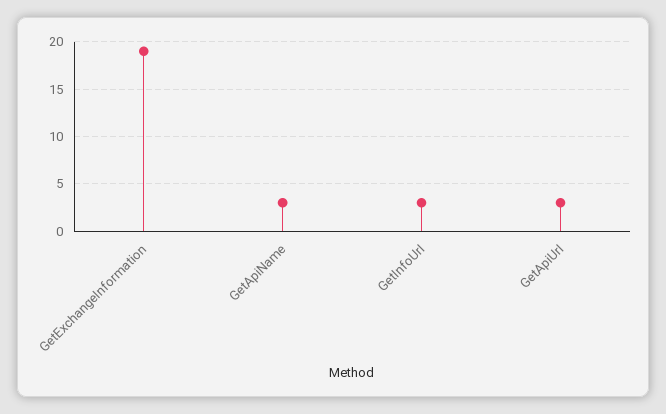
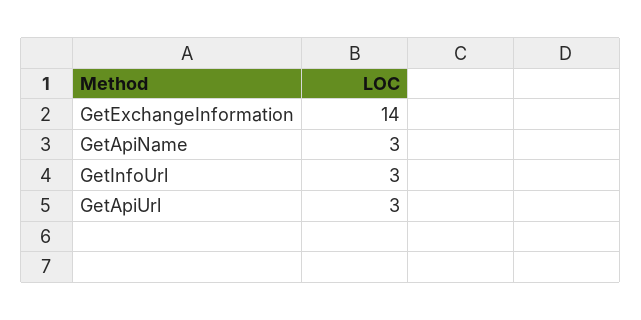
GetExchangeInformation: 19 -> 14

